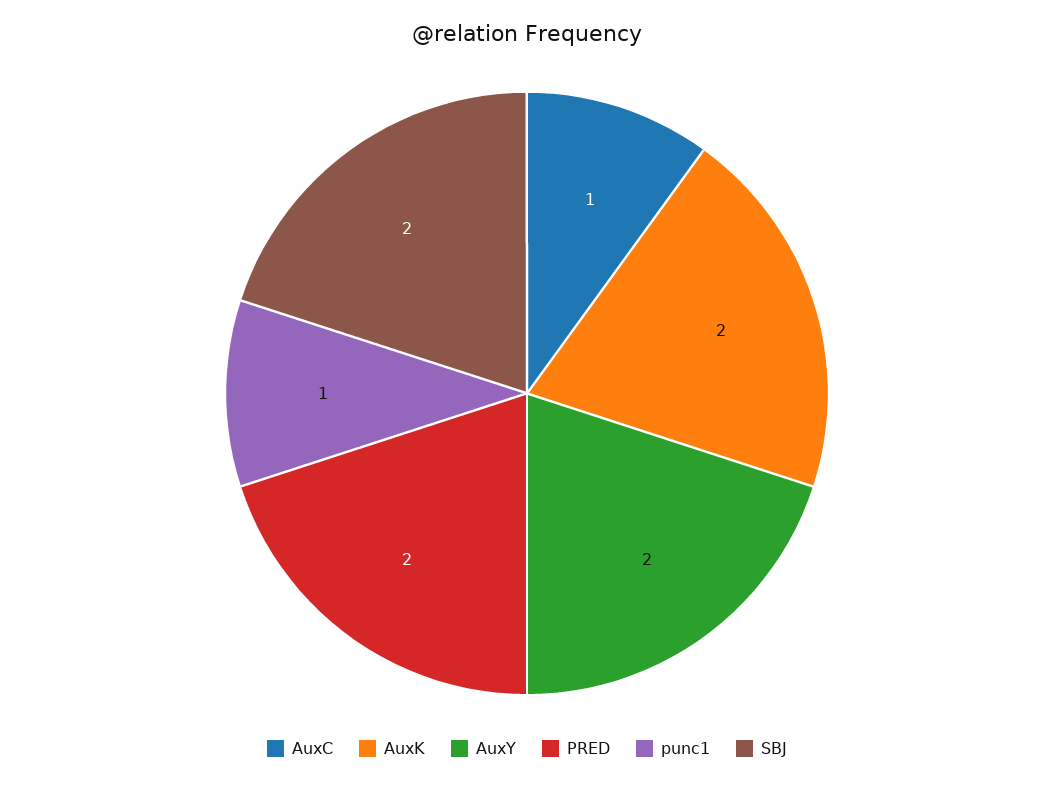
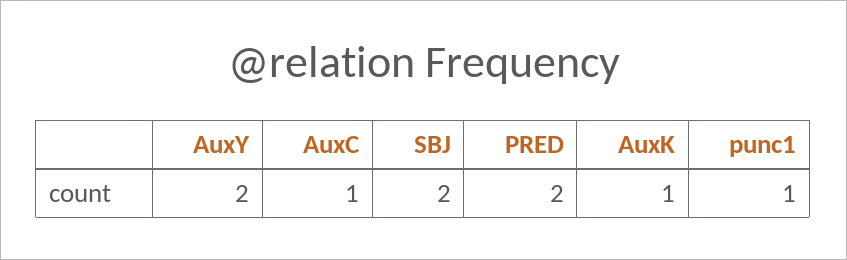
AuxK: 2 -> 1

